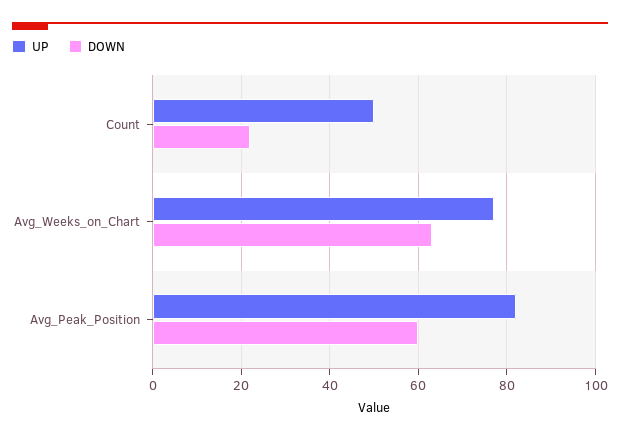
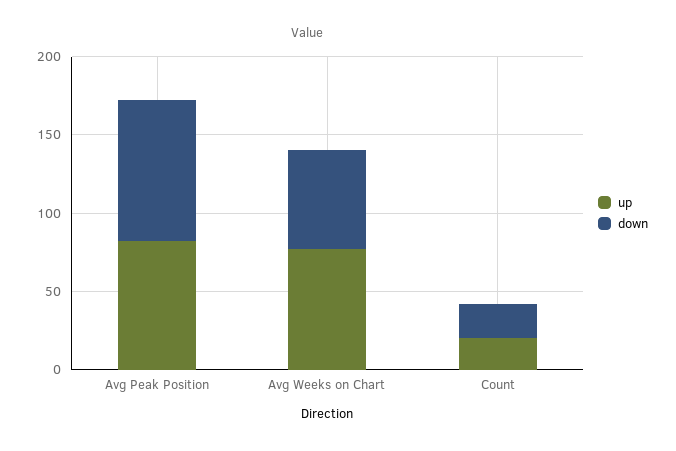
UP, Count: 50 -> 20
DOWN, Avg_Peak_Position: 60 -> 90

